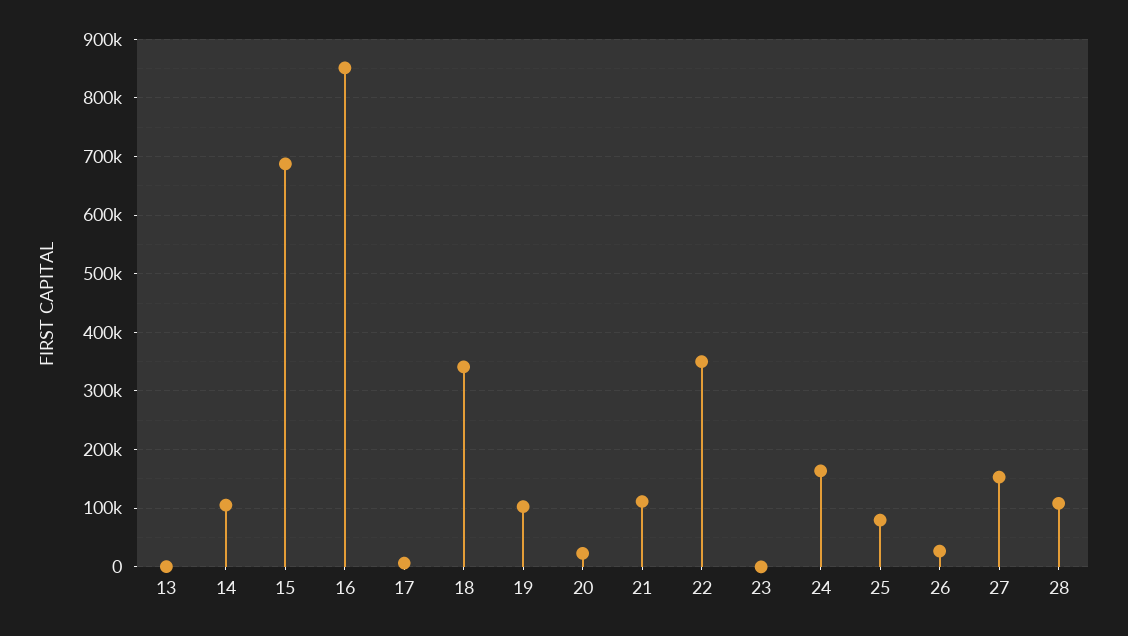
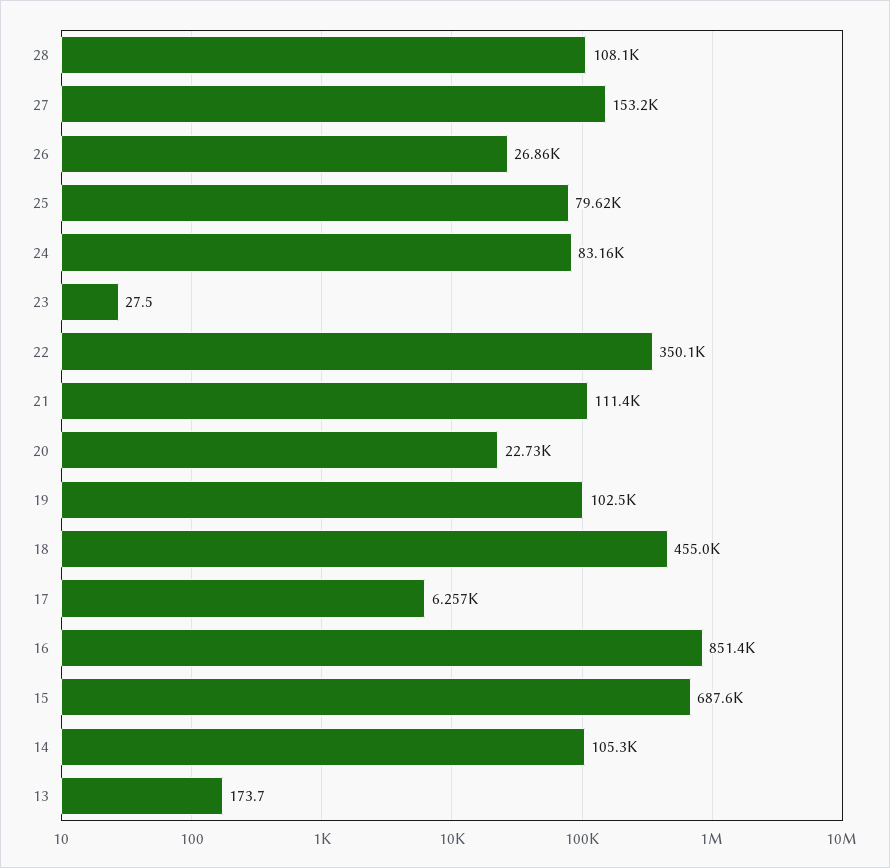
18: 340000 -> 455000
24: 160000 -> 83160

